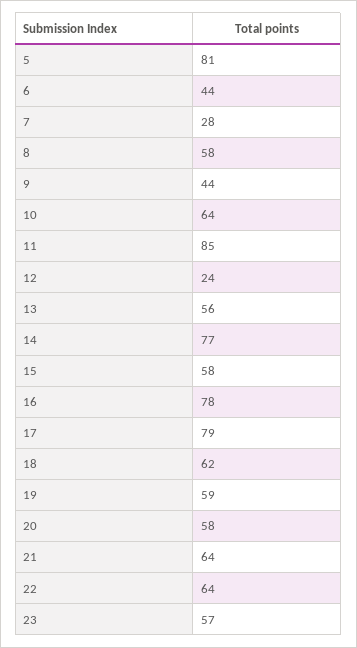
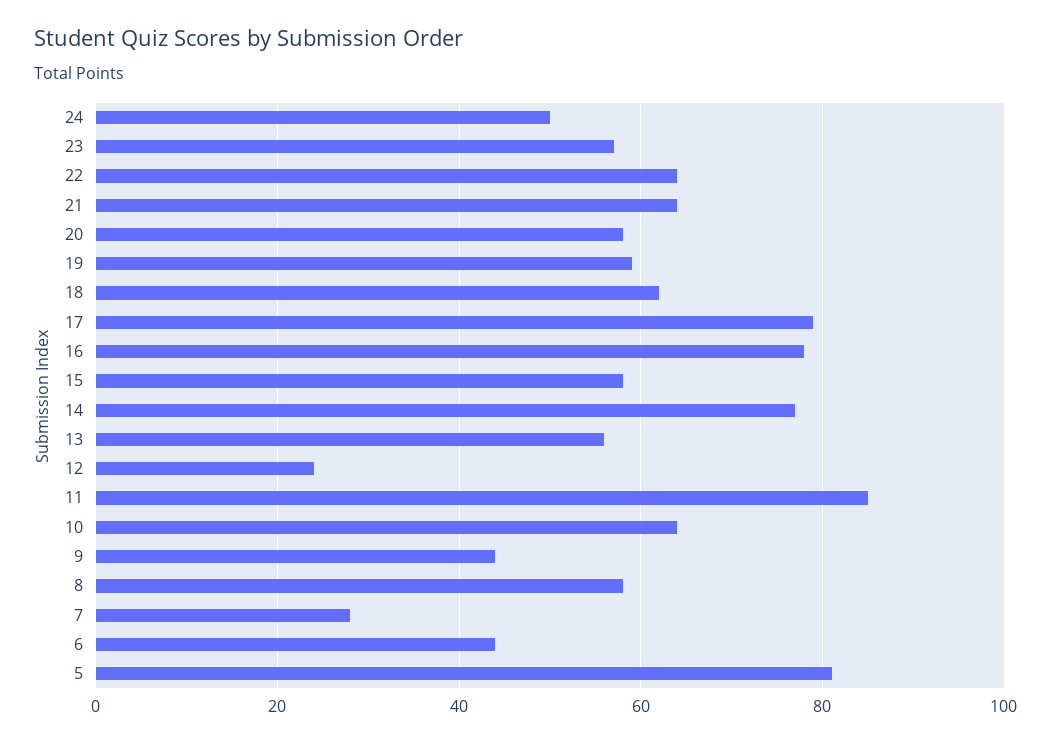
24: none -> 50

